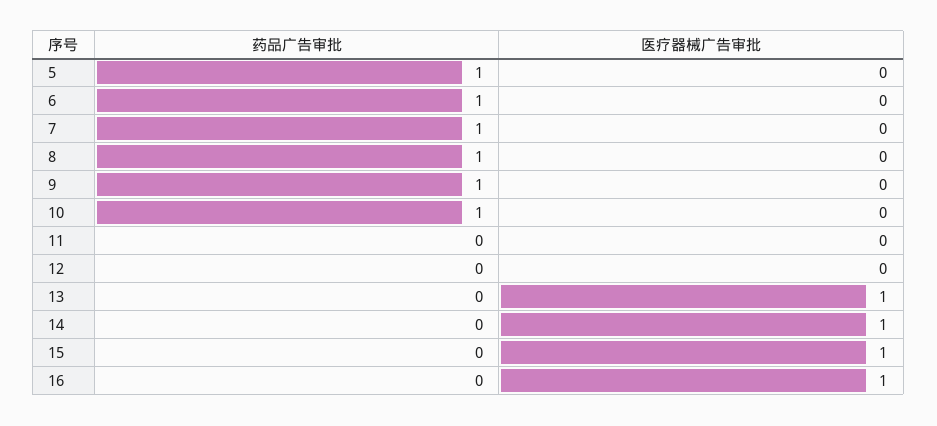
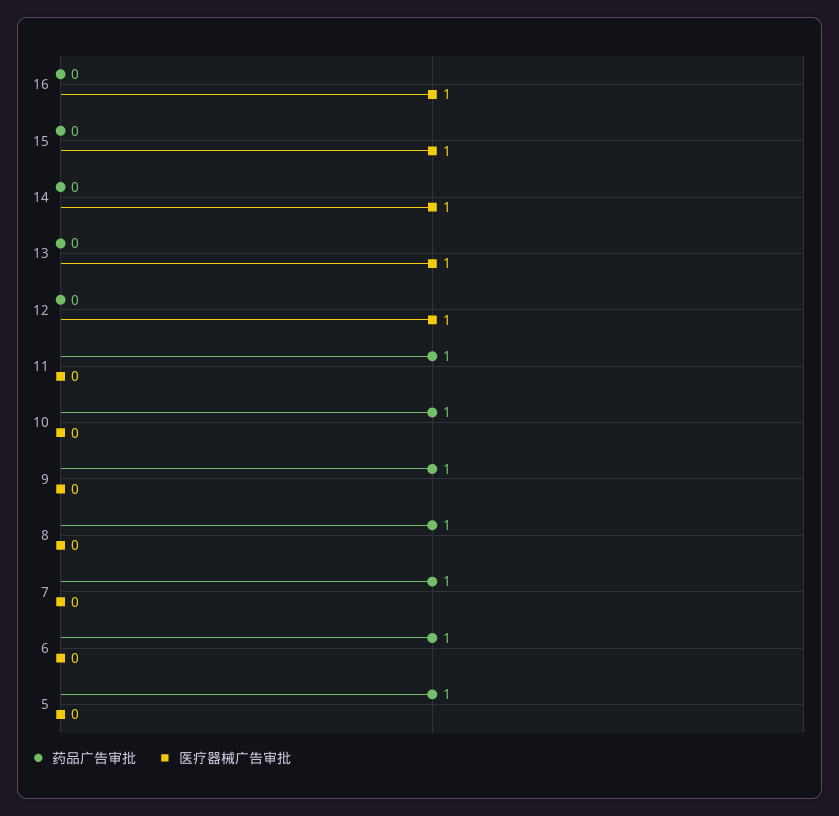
药品广告审批, 11: 0 -> 1
医疗器械广告审批, 12: 0 -> 1

